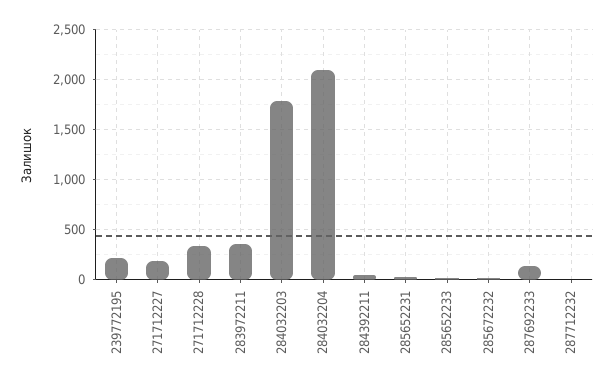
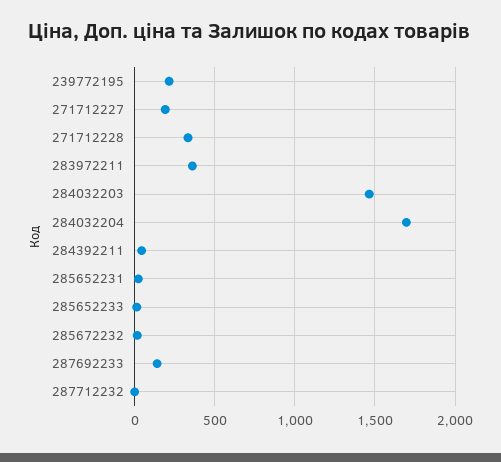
284032203: 1800 -> 1450
284032204: 2100 -> 1700

